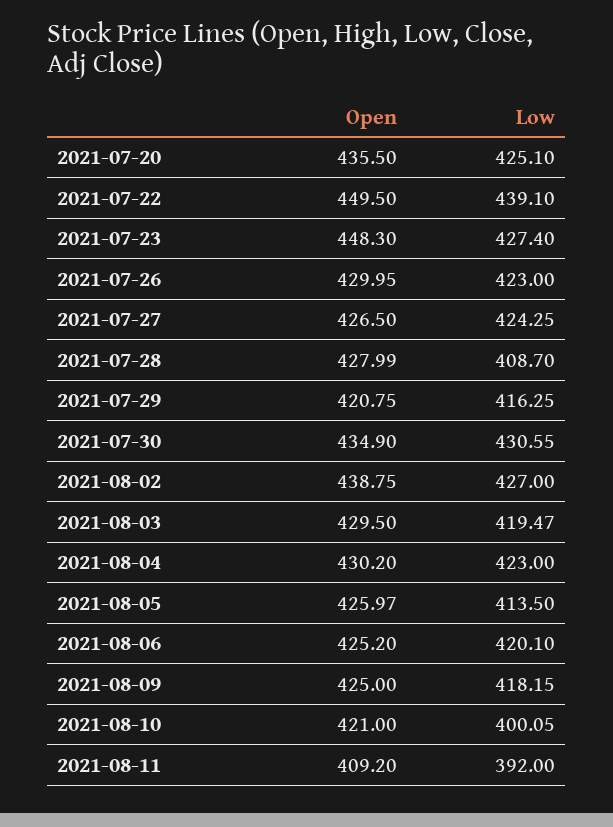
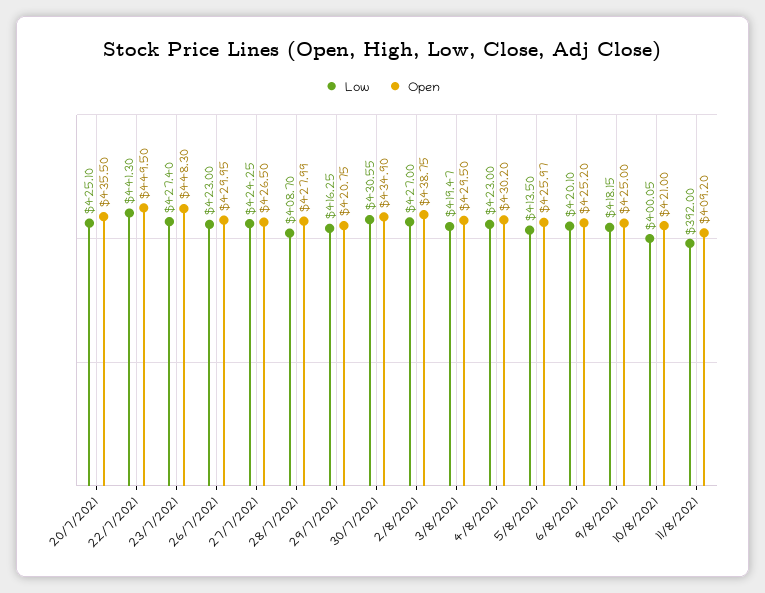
Low, 2021-07-22: 439.1 -> 441.3

